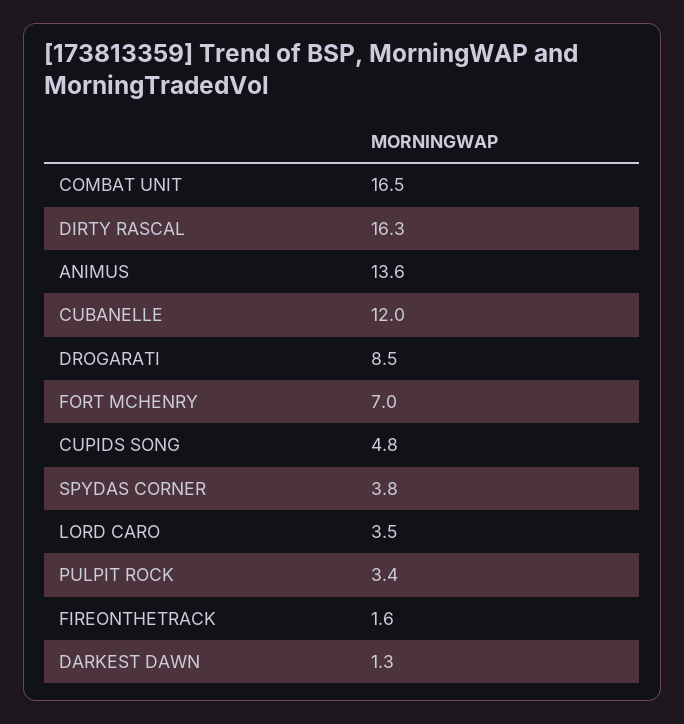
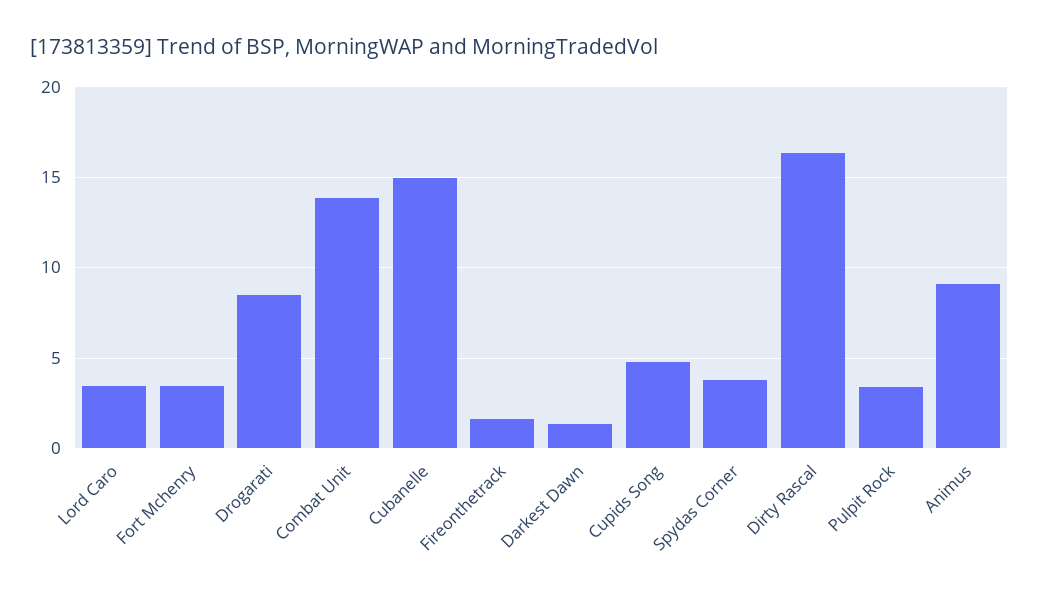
COMBAT UNIT: 16.5 -> 14
ANIMUS: 13.6 -> 9
CUBANELLE: 12 -> 15
FORT MCHENRY: 7 -> 3.5

